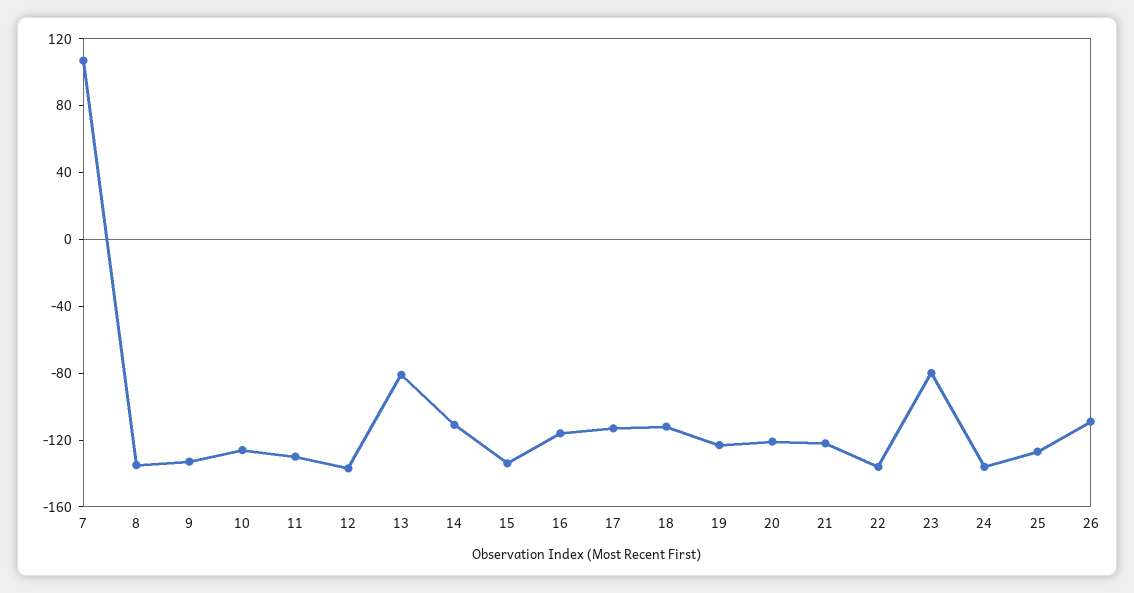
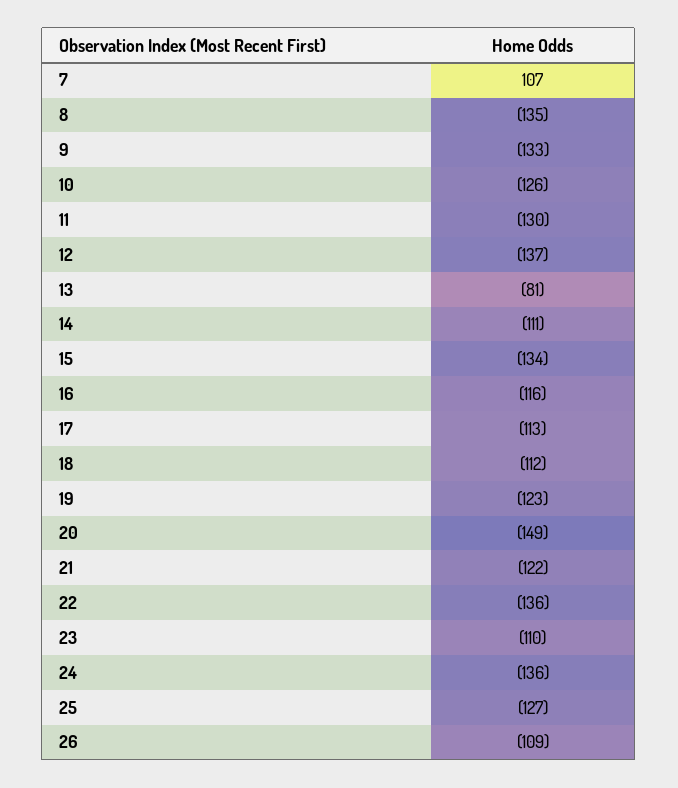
20: -120 -> -149
23: -80 -> -110

